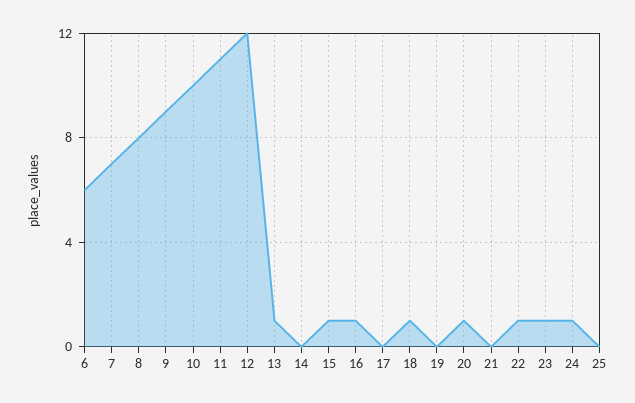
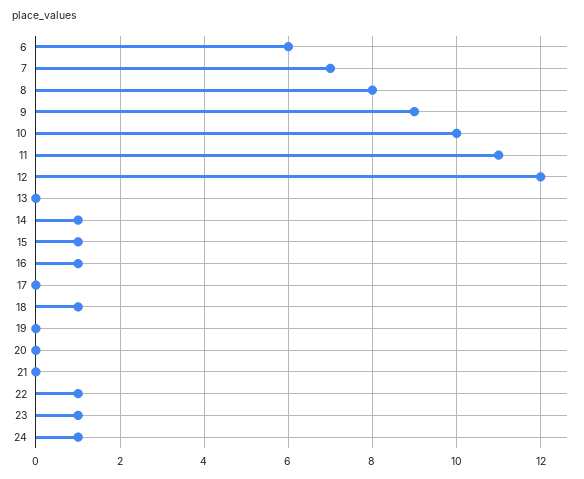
13: 1 -> 0
14: 0 -> 1
20: 1 -> 0
25: 0 -> none

